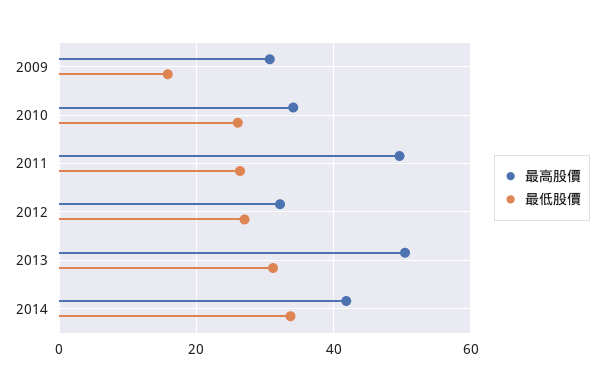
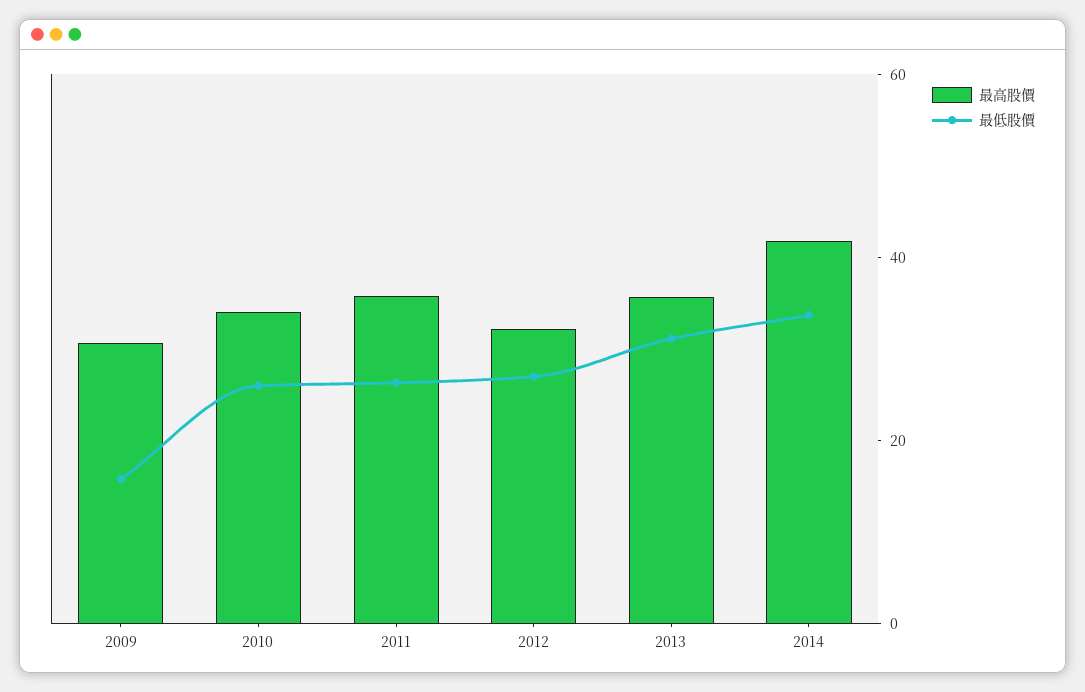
最高股價, 2011: 50 -> 35
最高股價, 2013: 50 -> 35

